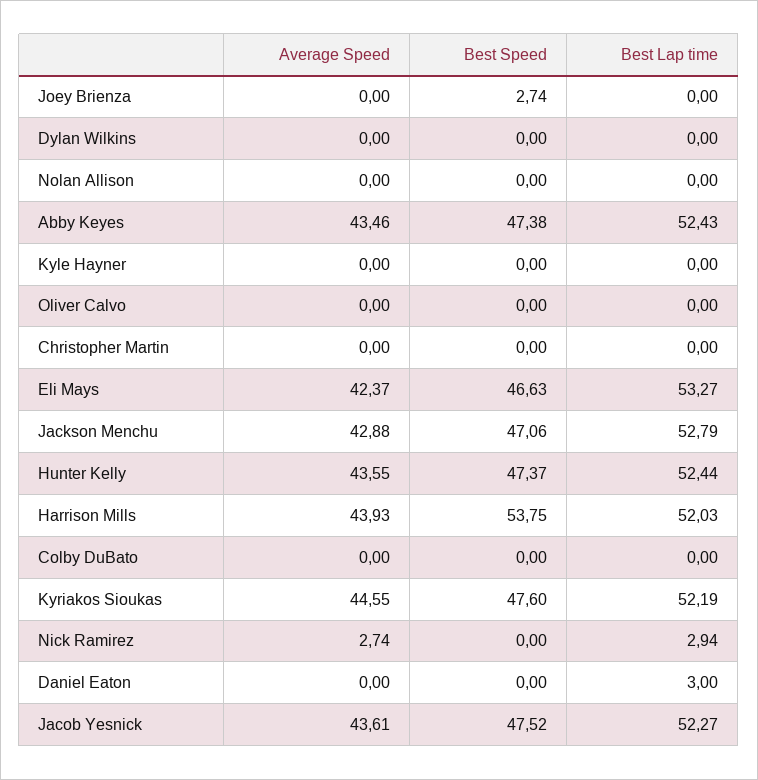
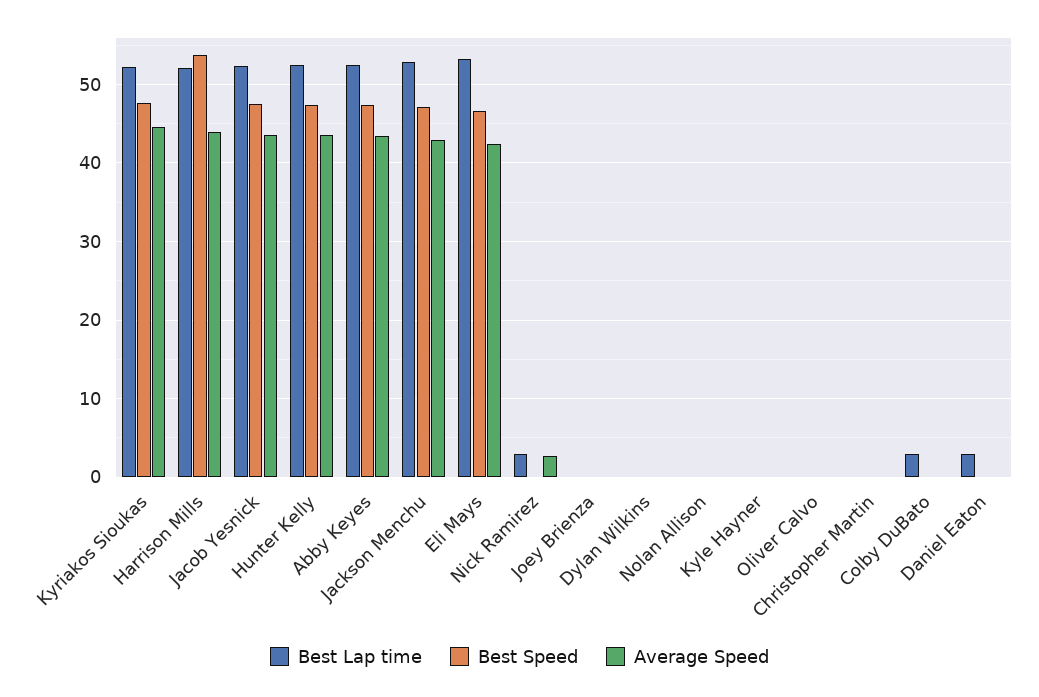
Best Speed, Joey Brienza: 2.74 -> 0
Best Lap time, Colby DuBato: 0 -> 3

